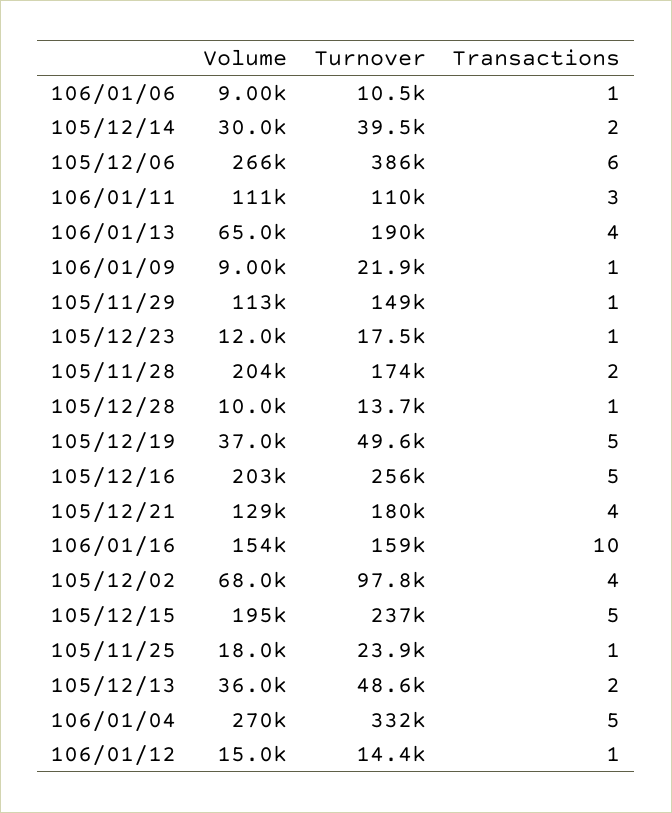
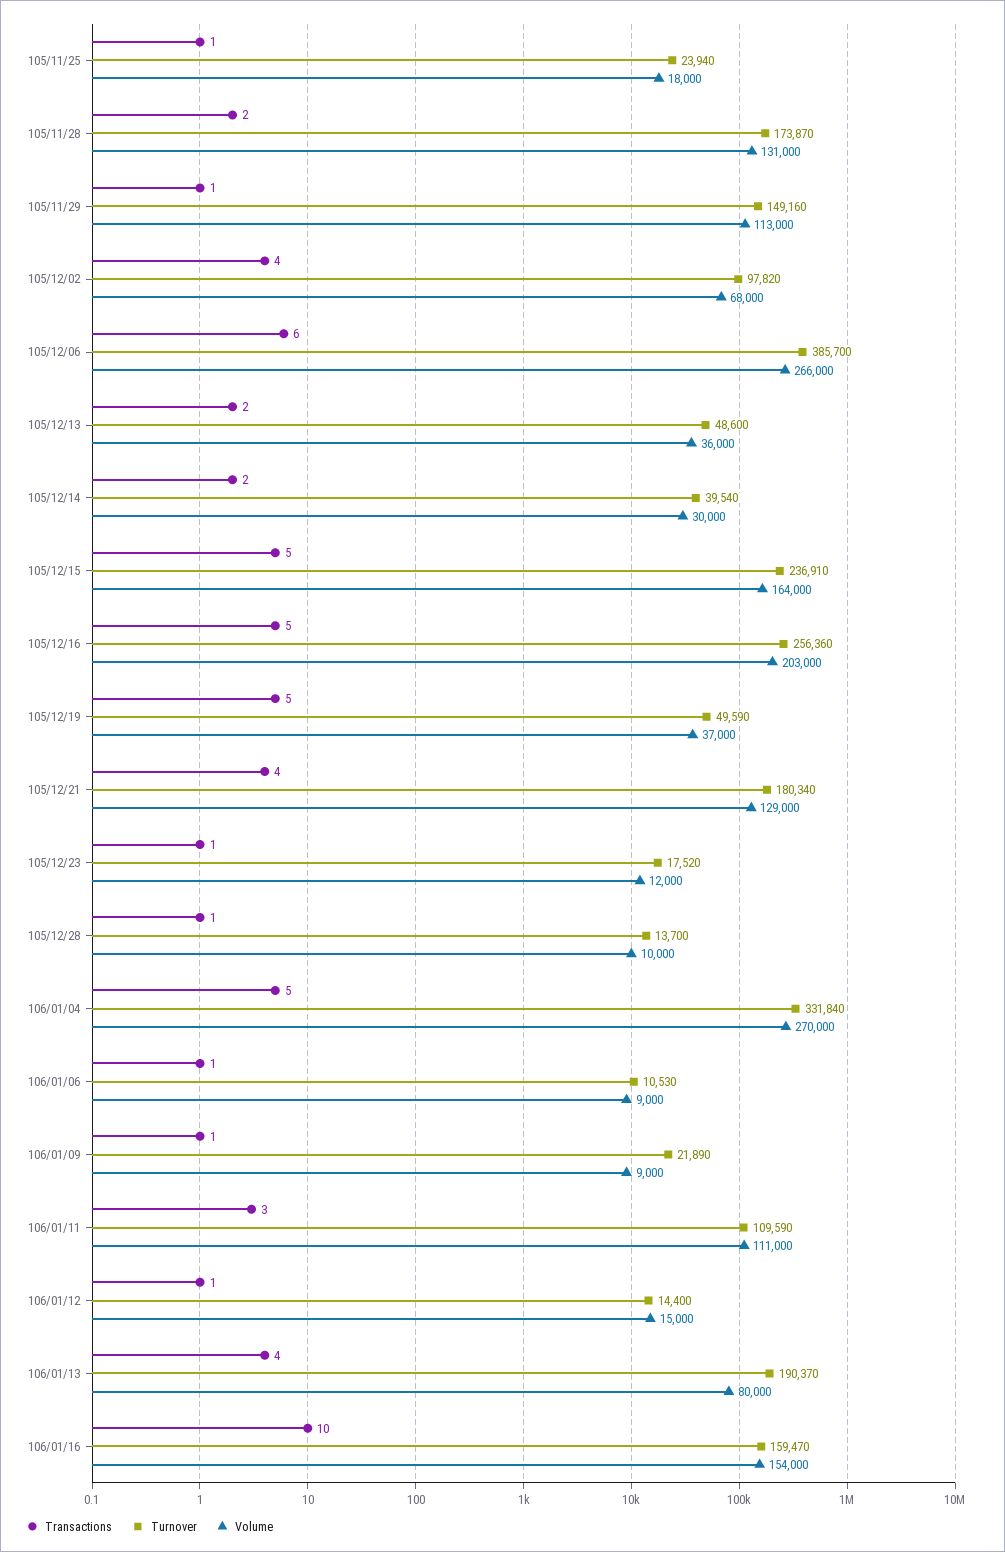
Volume, 106/01/13: 65000 -> 80000
Volume, 105/11/28: 204000 -> 131000
Volume, 105/12/15: 195000 -> 164000

